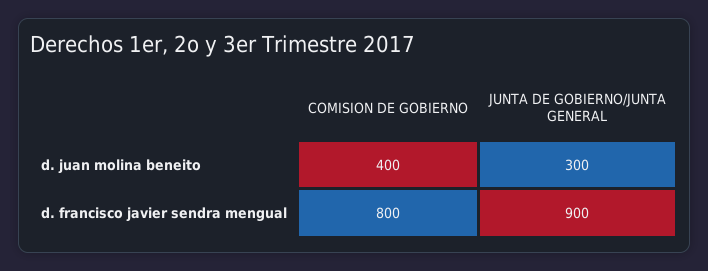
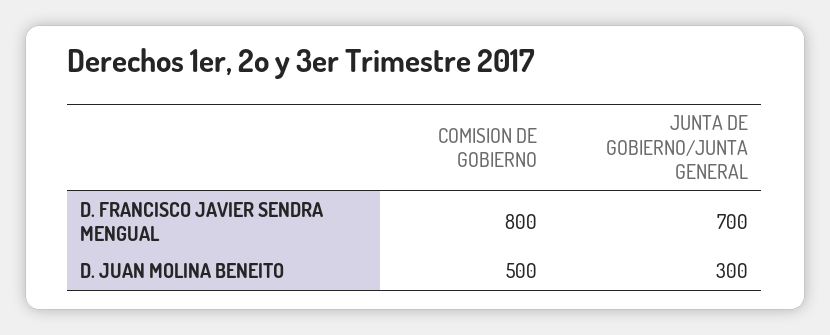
COMISION DE GOBIERNO, d. juan molina beneito: 400 -> 500
JUNTA DE GOBIERNO/JUNTA GENERAL, d. francisco javier sendra mengual: 900 -> 700

